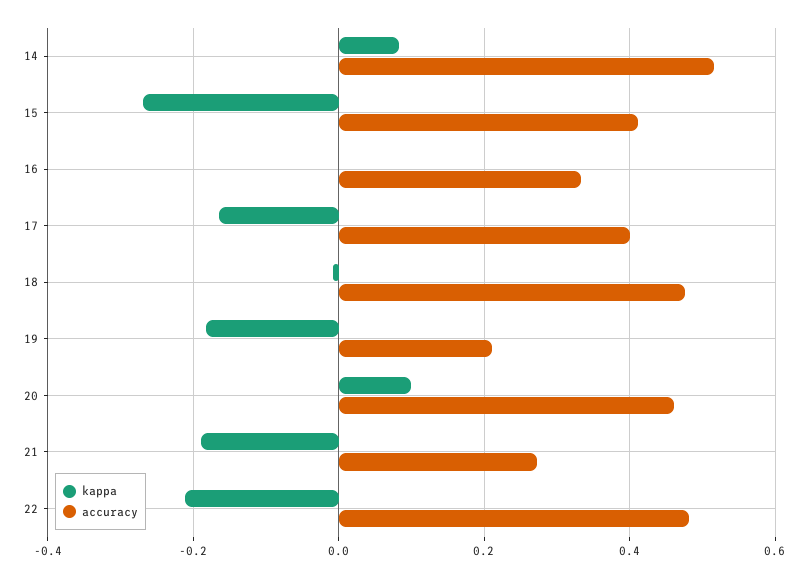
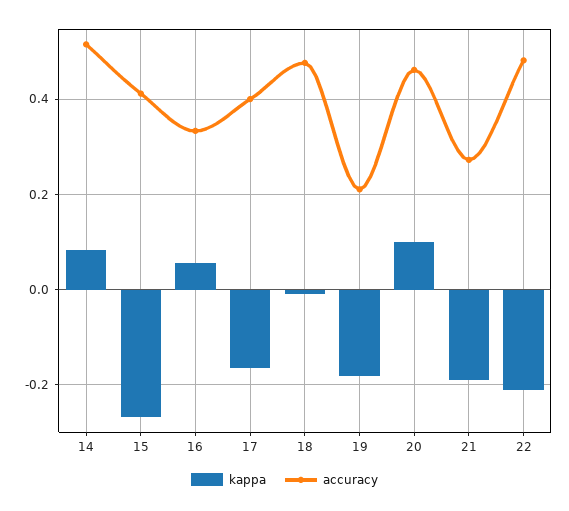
kappa, 16: 0 -> 0.06

